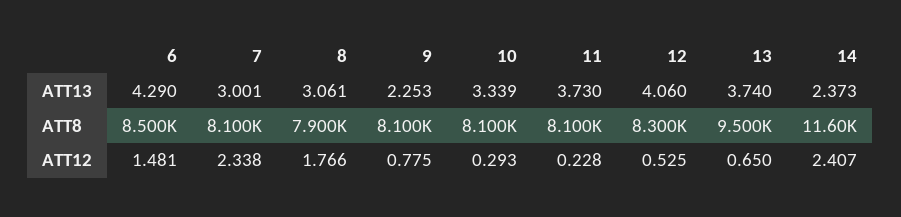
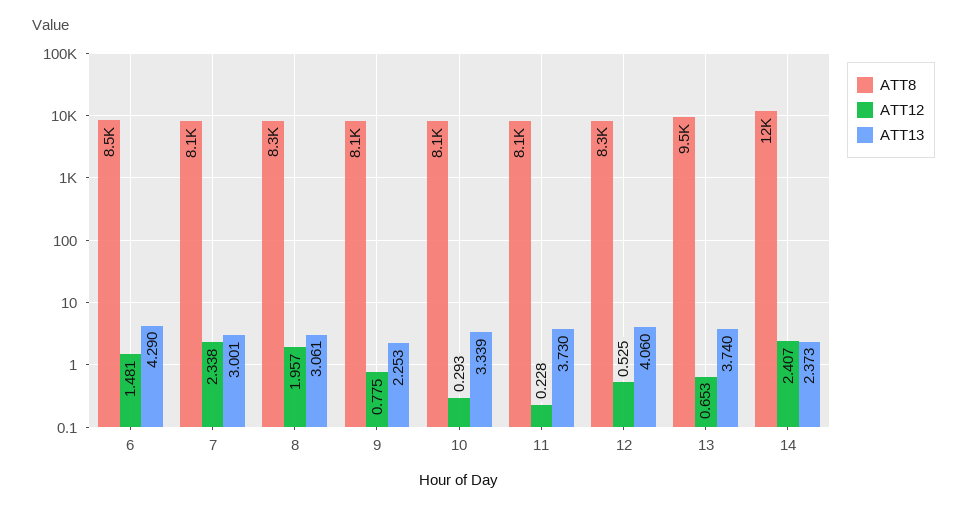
ATT8, 8: 7900 -> 8300
ATT12, 8: 1.766 -> 1.957
ATT12, 13: 0.65 -> 0.653

